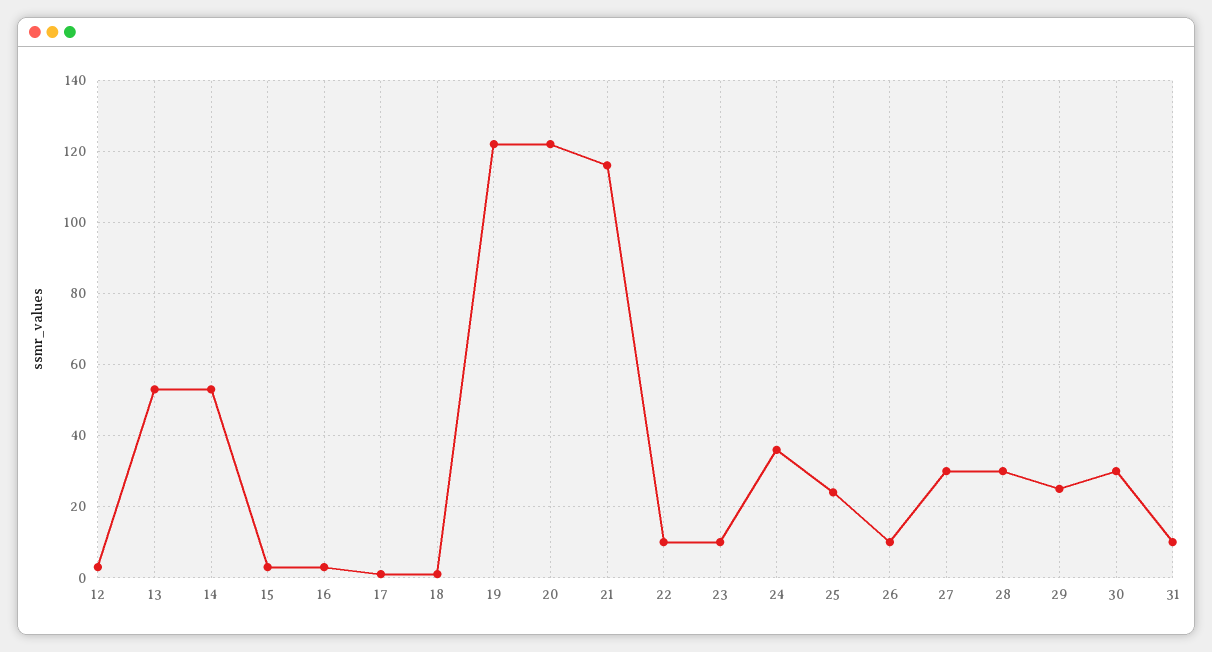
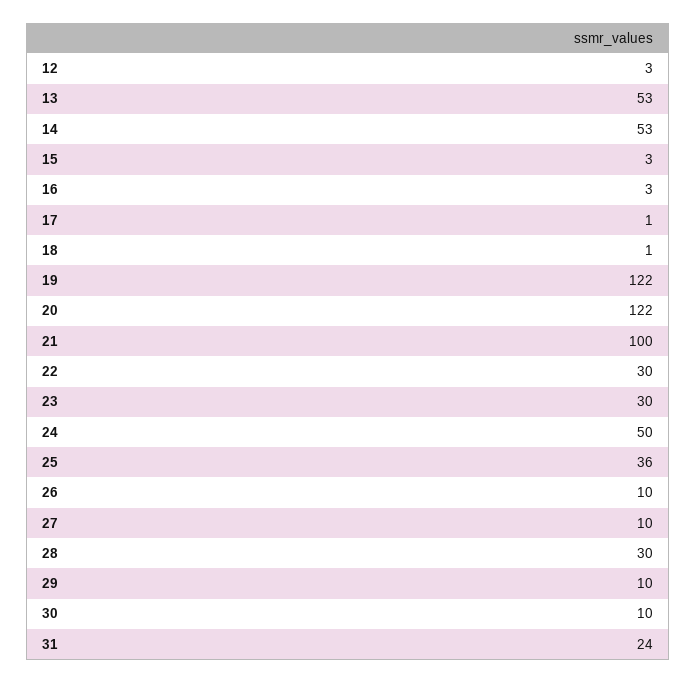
21: 115 -> 100
22: 10 -> 30
23: 10 -> 30
24: 35 -> 50
25: 25 -> 36
27: 30 -> 10
29: 25 -> 10
30: 30 -> 10
31: 10 -> 24

